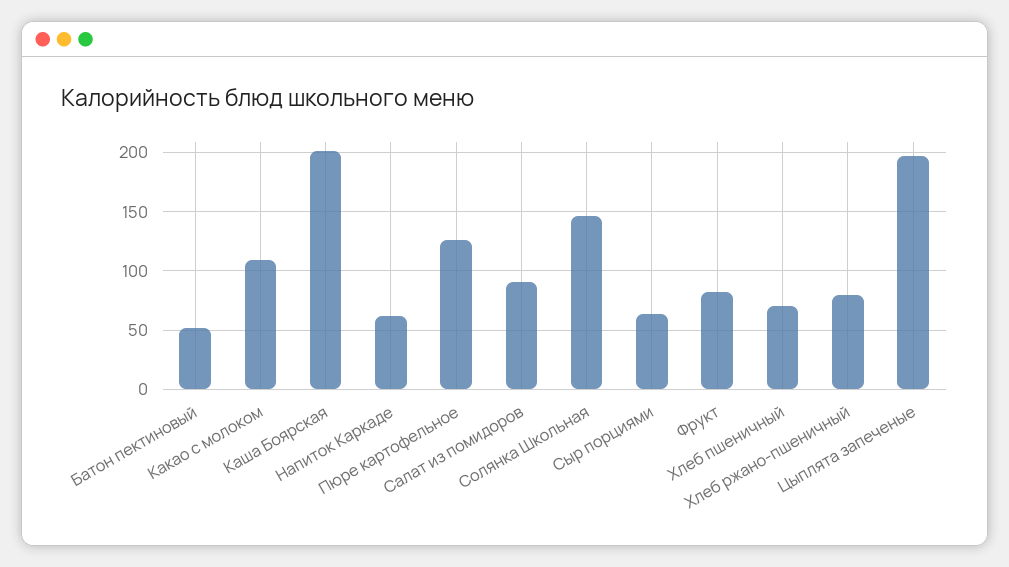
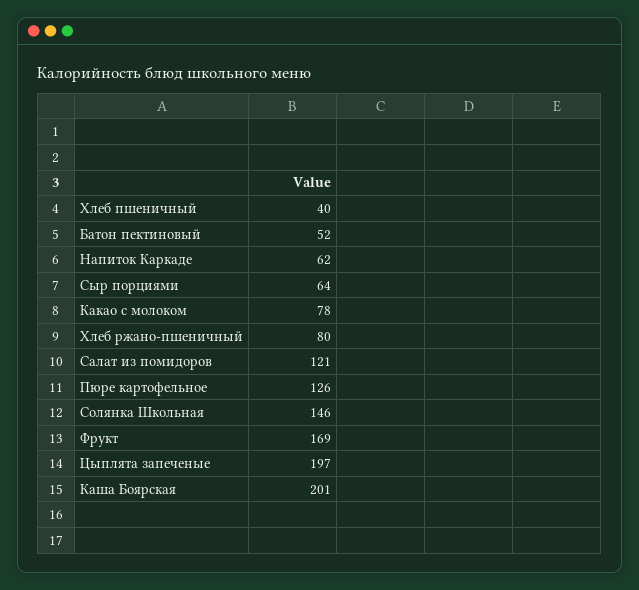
Какао с молоком: 110 -> 78
Салат из помидоров: 90 -> 121
Фрукт: 80 -> 169
Хлеб пшеничный: 70 -> 40

